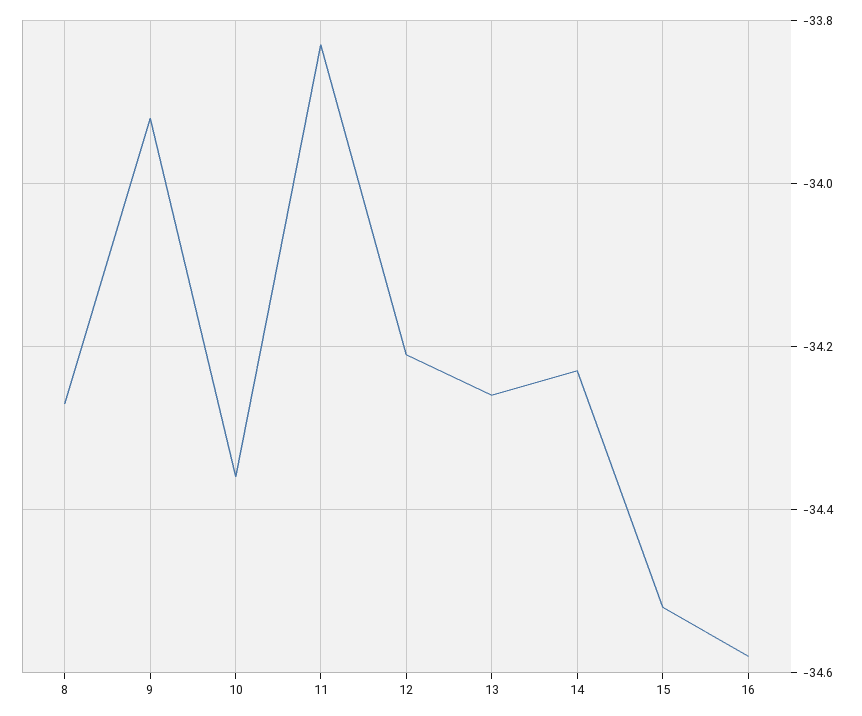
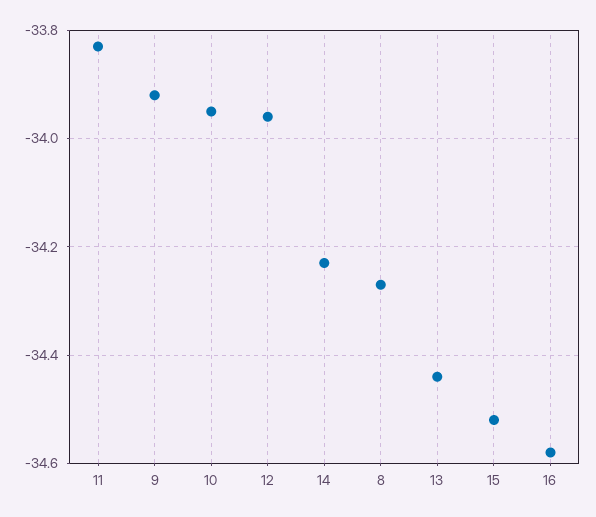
10: -34.35 -> -33.95
12: -34.2 -> -33.95
13: -34.25 -> -34.45

